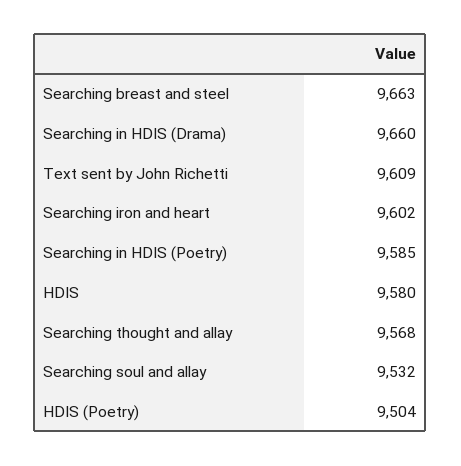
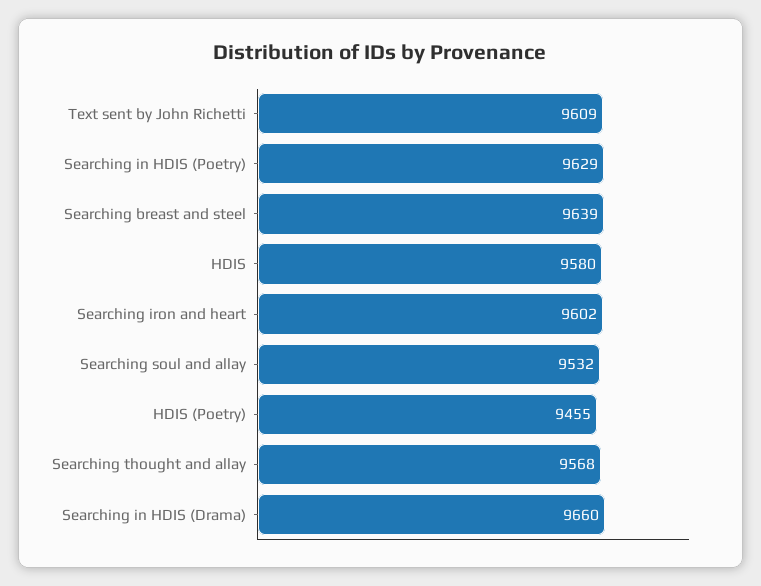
Searching breast and steel: 9663 -> 9639
Searching in HDIS (Poetry): 9585 -> 9629
HDIS (Poetry): 9504 -> 9455

